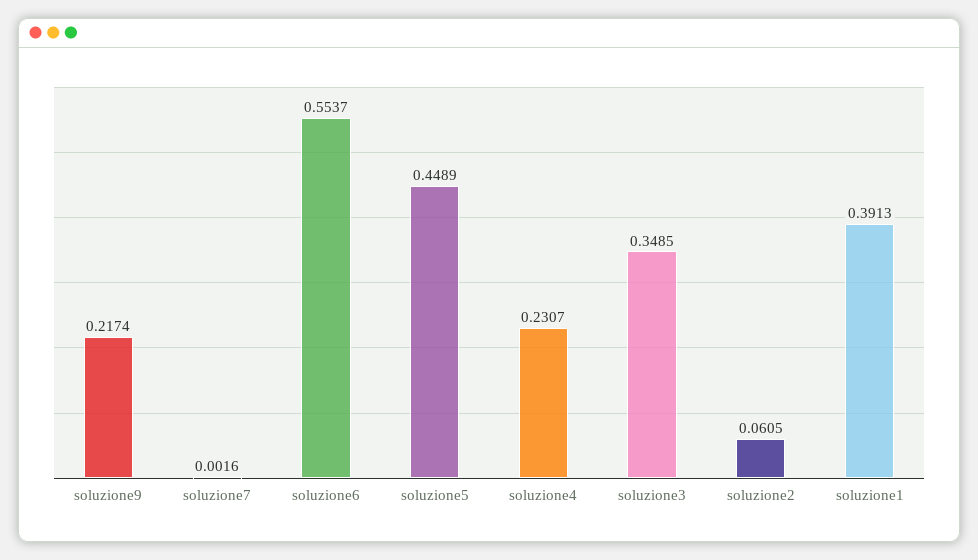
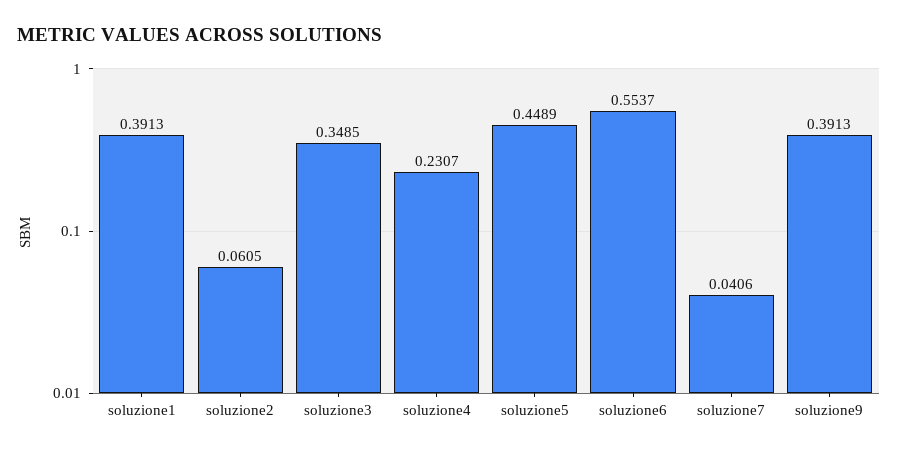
soluzione9: 0.2174 -> 0.3913
soluzione7: 0.0016 -> 0.0406

